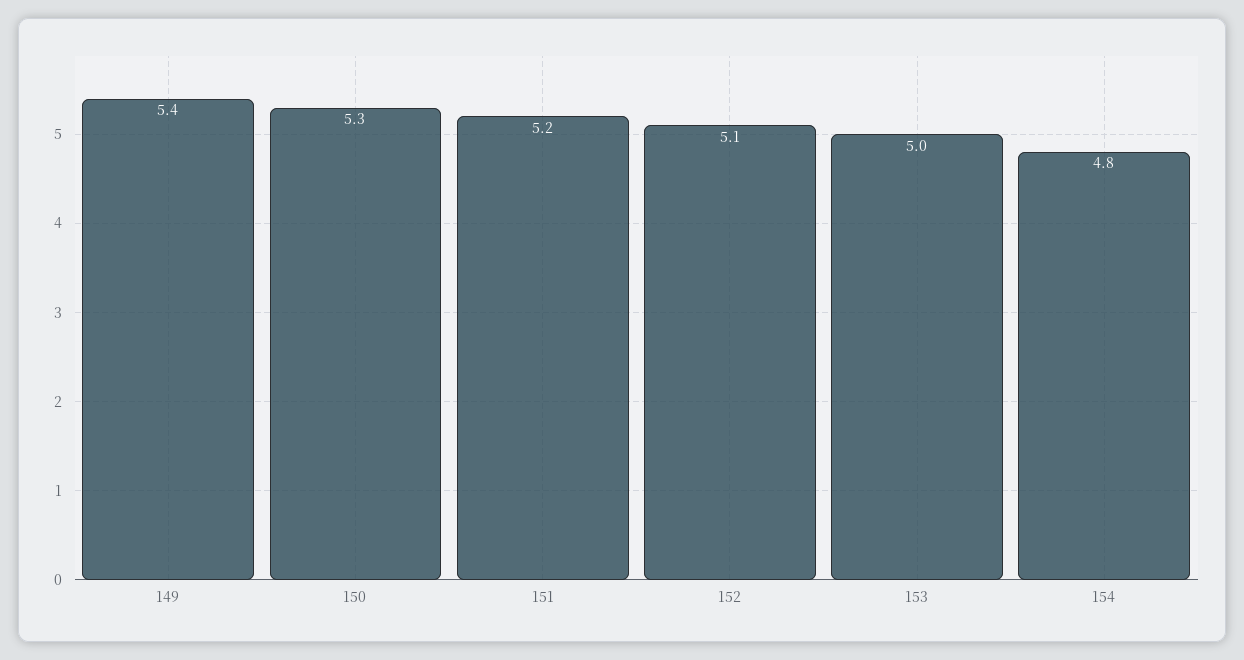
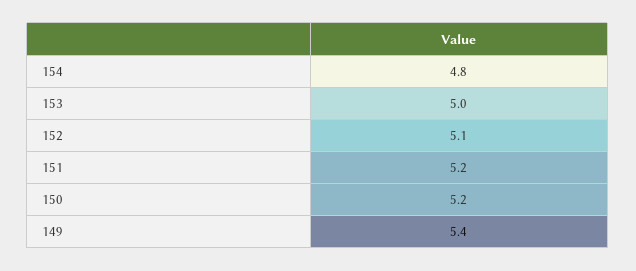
150: 5.3 -> 5.2

